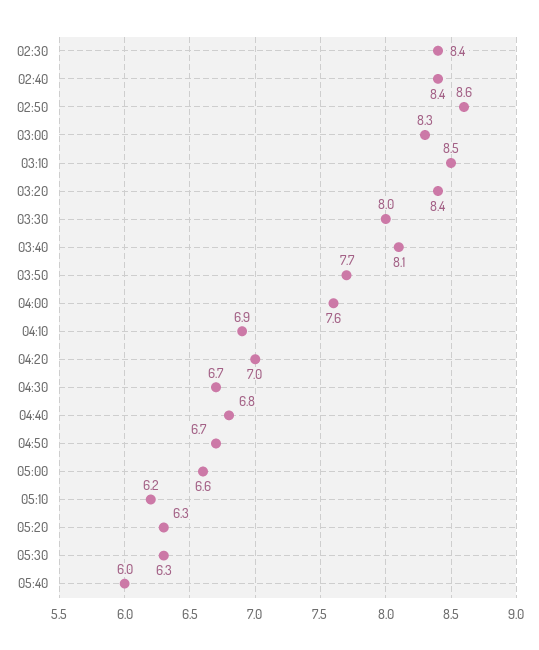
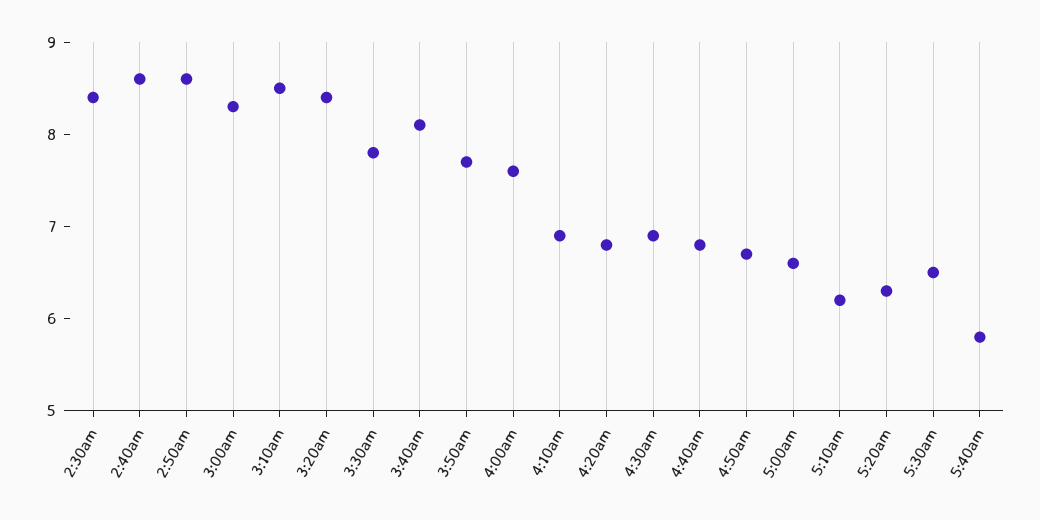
02:40: 8.4 -> 8.6
03:30: 8 -> 7.8
04:20: 7 -> 6.8
04:30: 6.7 -> 6.9
05:30: 6.3 -> 6.5
05:40: 6 -> 5.8

